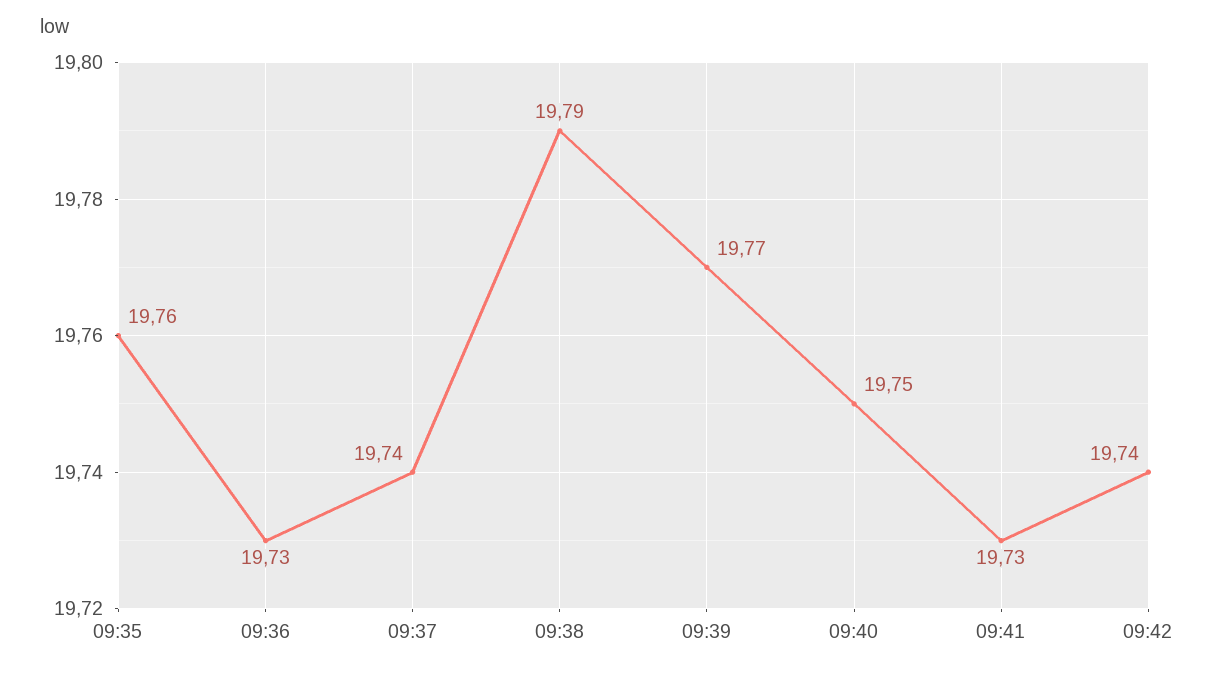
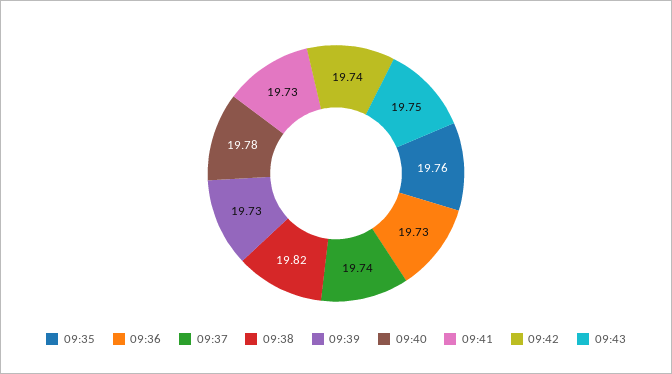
09:38: 19.79 -> 19.82
09:39: 19.77 -> 19.73
09:40: 19.75 -> 19.78
09:43: none -> 19.75

